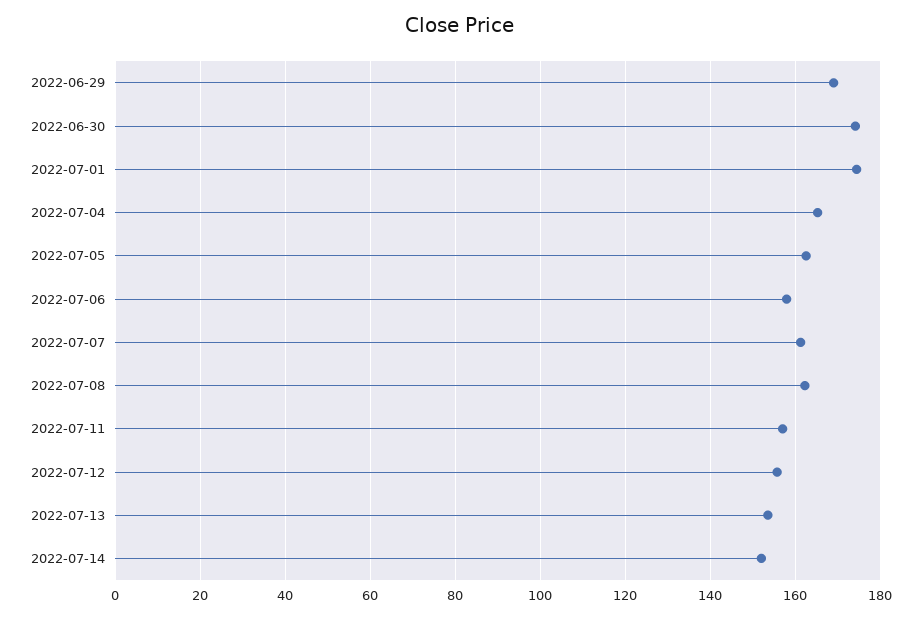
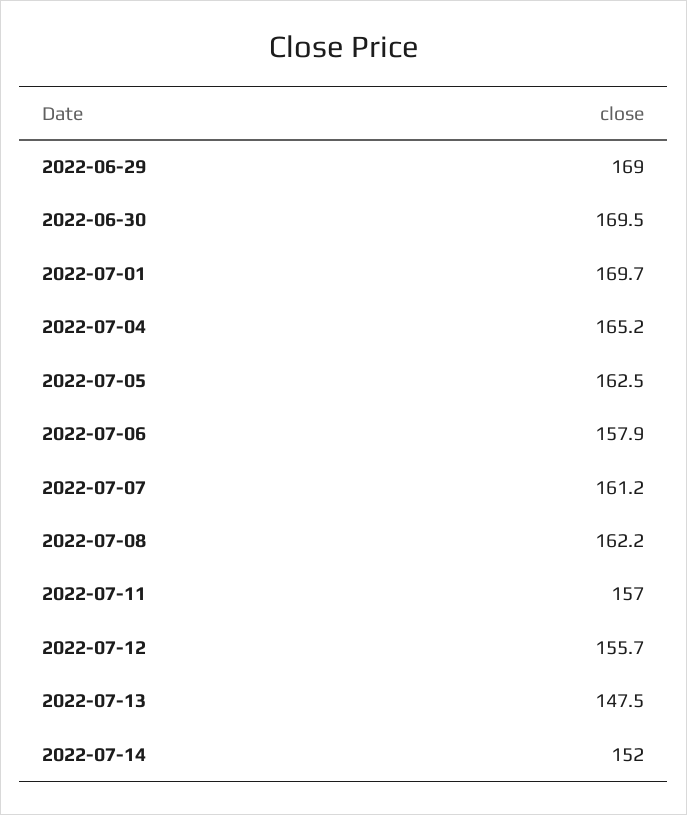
2022-06-30: 174 -> 169.5
2022-07-01: 174 -> 169.7
2022-07-13: 154 -> 147.5

